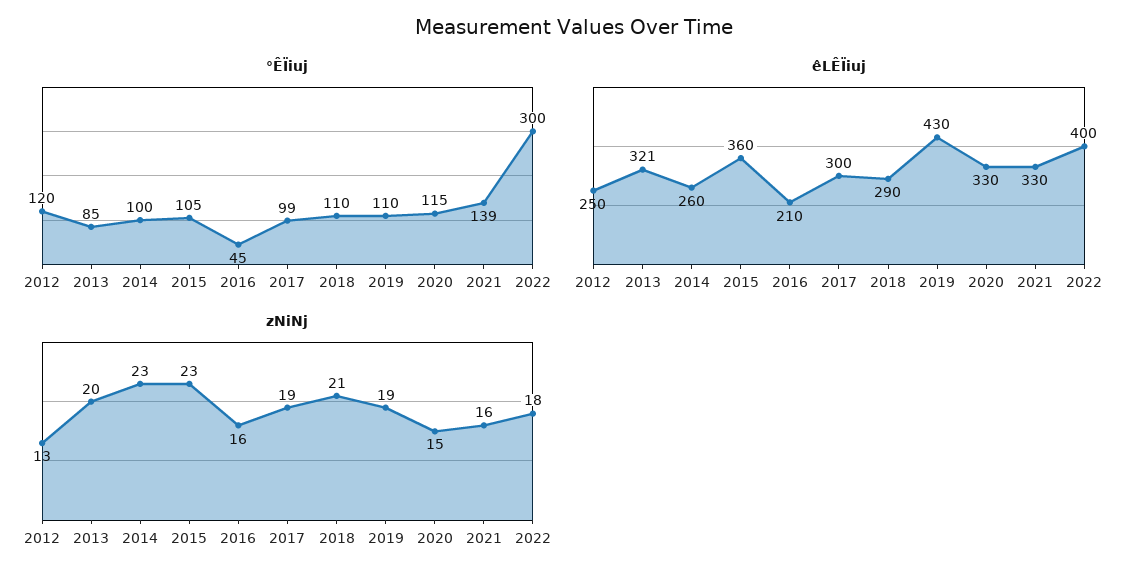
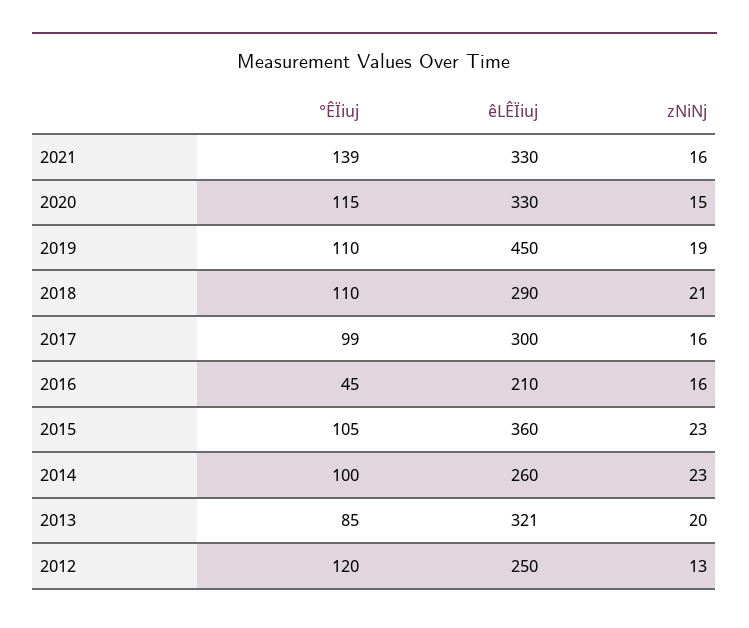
°ÊÏiuj, 2022: 300 -> none
êLÊÏiuj, 2019: 430 -> 450
êLÊÏiuj, 2022: 400 -> none
zNiNj, 2017: 19 -> 16
zNiNj, 2022: 18 -> none

